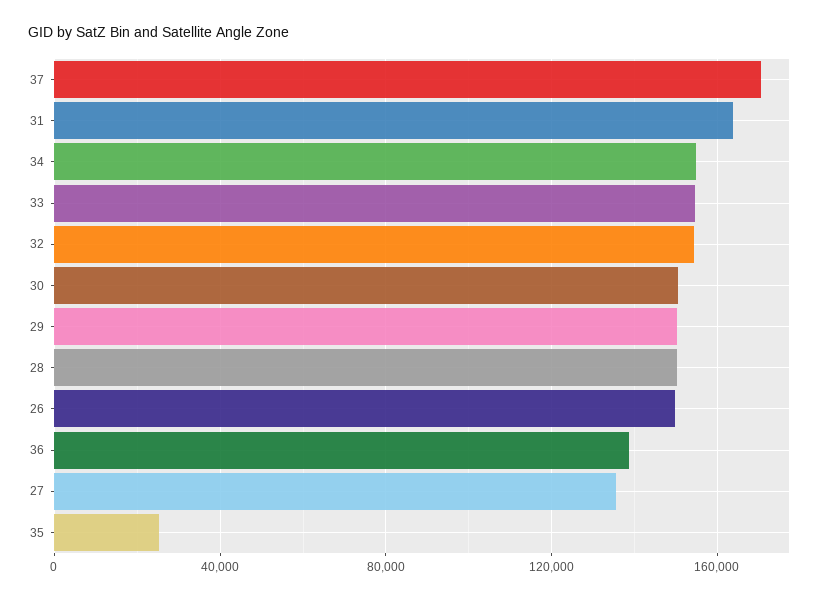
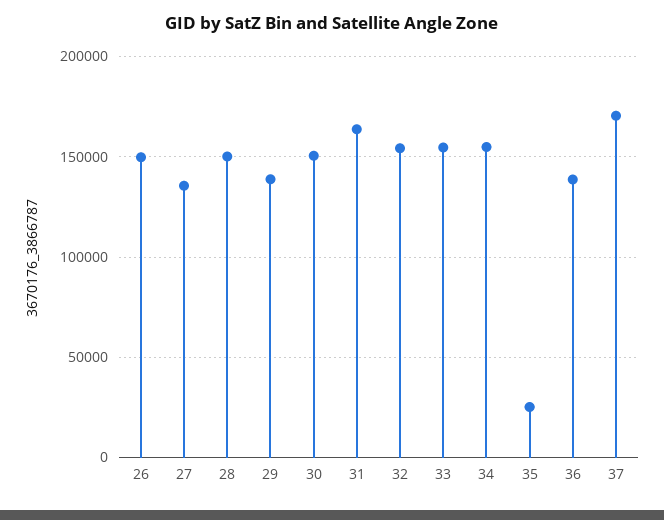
29: 150000 -> 140000

